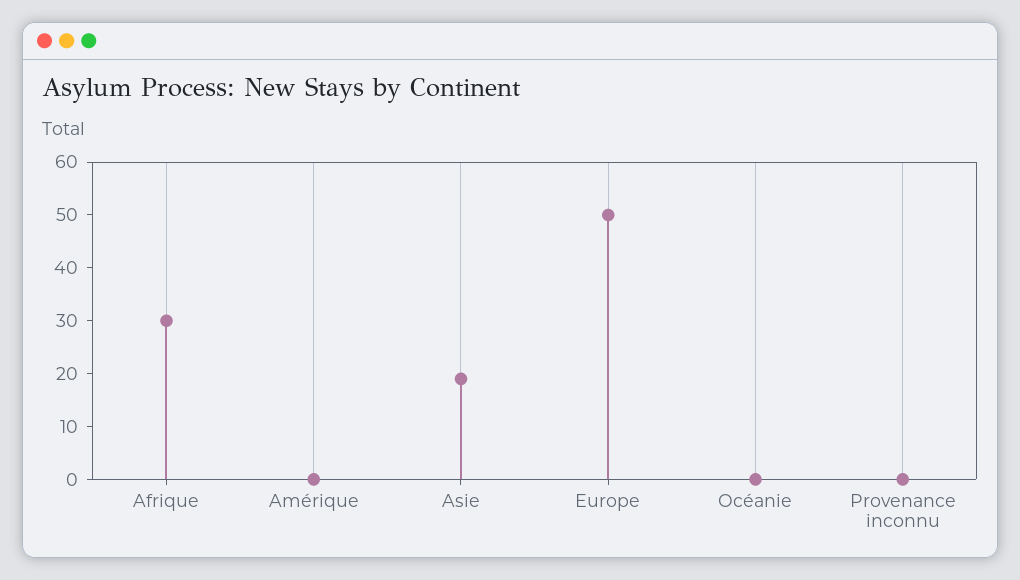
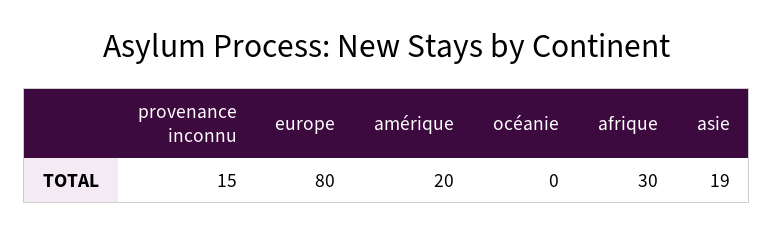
Amérique: 0 -> 20
Europe: 50 -> 80
Provenance inconnu: 0 -> 15

